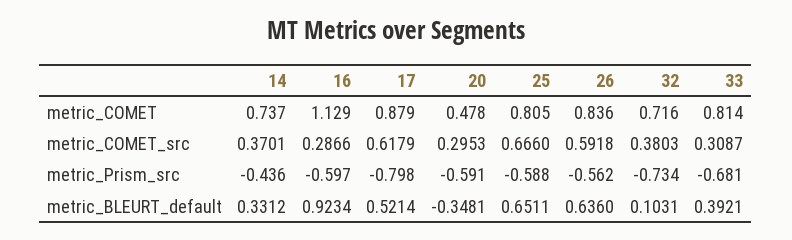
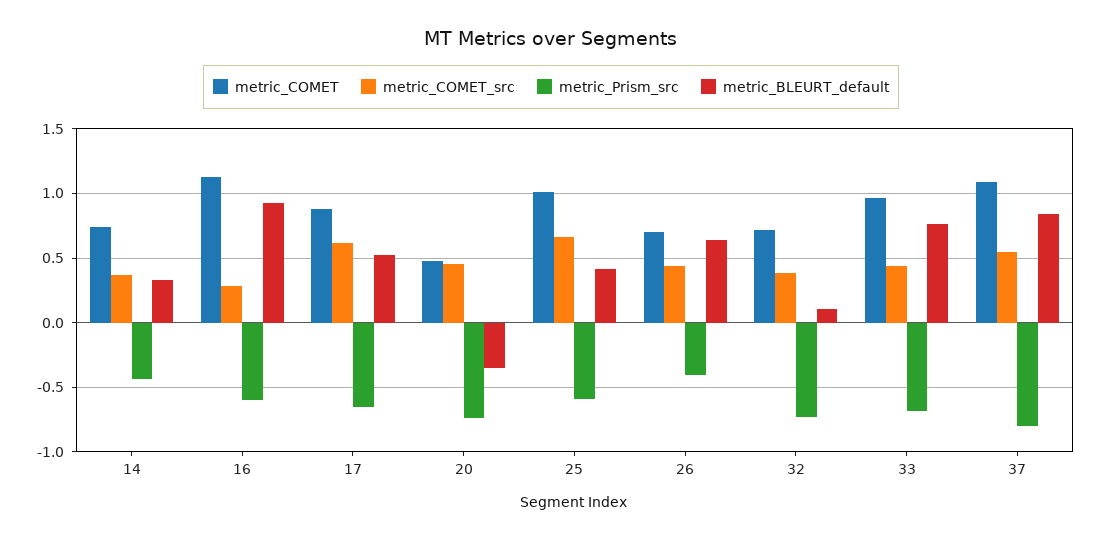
metric_COMET, 25: 0.805 -> 1
metric_COMET, 26: 0.836 -> 0.7
metric_COMET, 33: 0.814 -> 0.95
metric_COMET_src, 20: 0.2953 -> 0.45
metric_COMET_src, 26: 0.5918 -> 0.45
metric_COMET_src, 33: 0.3087 -> 0.45
metric_Prism_src, 17: -0.798 -> -0.65
metric_Prism_src, 20: -0.591 -> -0.75
metric_Prism_src, 26: -0.562 -> -0.4
metric_BLEURT_default, 25: 0.6511 -> 0.4
metric_BLEURT_default, 33: 0.3921 -> 0.75
metric_COMET, 37: none -> 1.1
metric_COMET_src, 37: none -> 0.55
metric_Prism_src, 37: none -> -0.8
metric_BLEURT_default, 37: none -> 0.85

